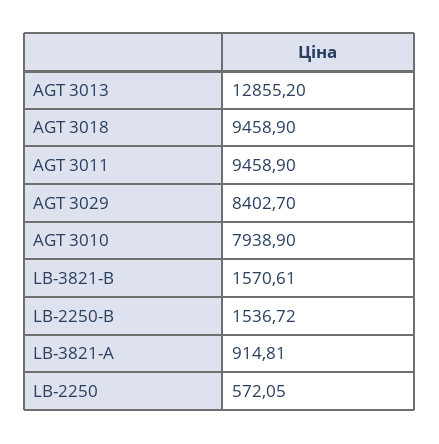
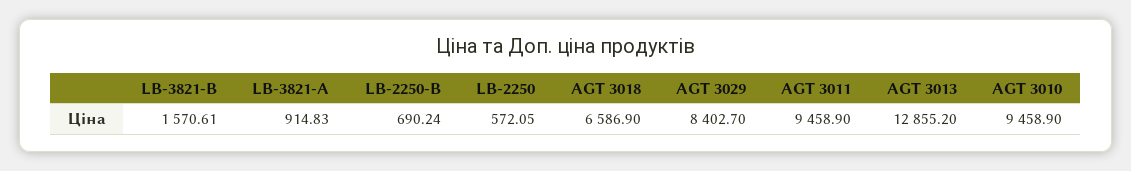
AGT 3018: 9458.9 -> 6586.9
AGT 3010: 7938.9 -> 9458.9
LB-2250-В: 1536.72 -> 690.24
LB-3821-А: 914.81 -> 914.83

